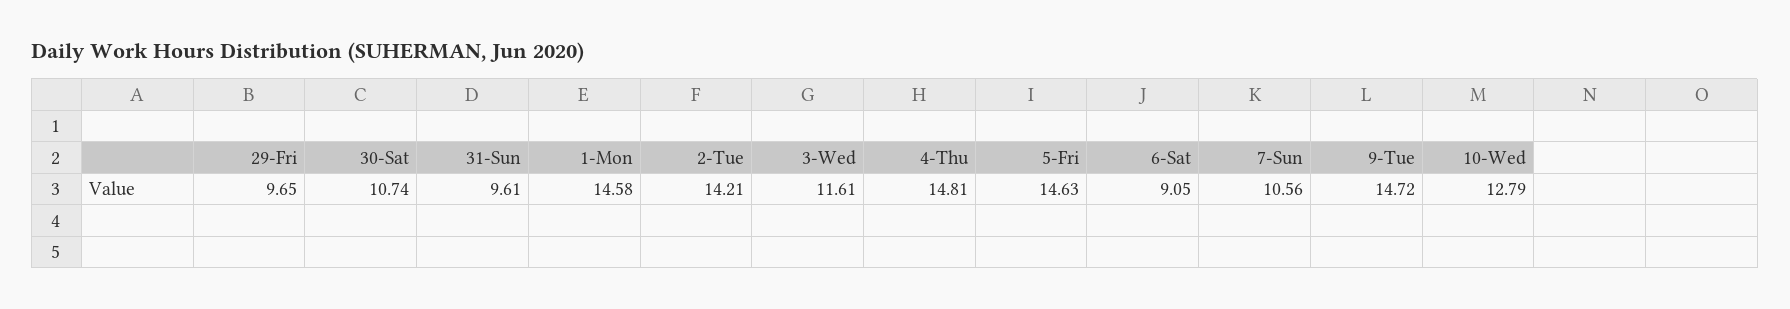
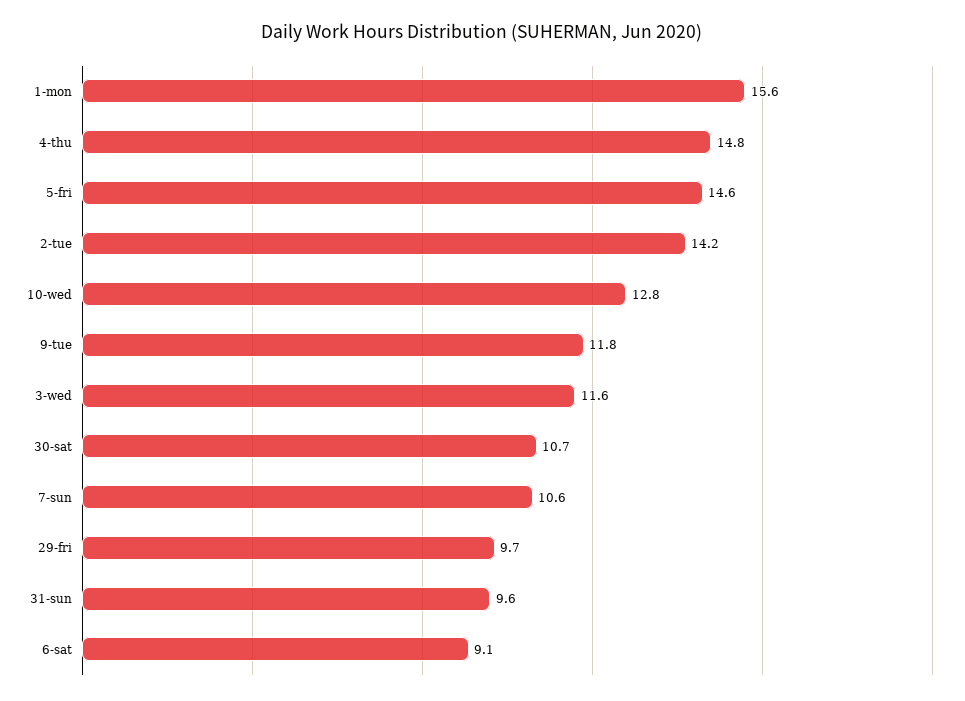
1-Mon: 14.58 -> 15.6
9-Tue: 14.72 -> 11.8

